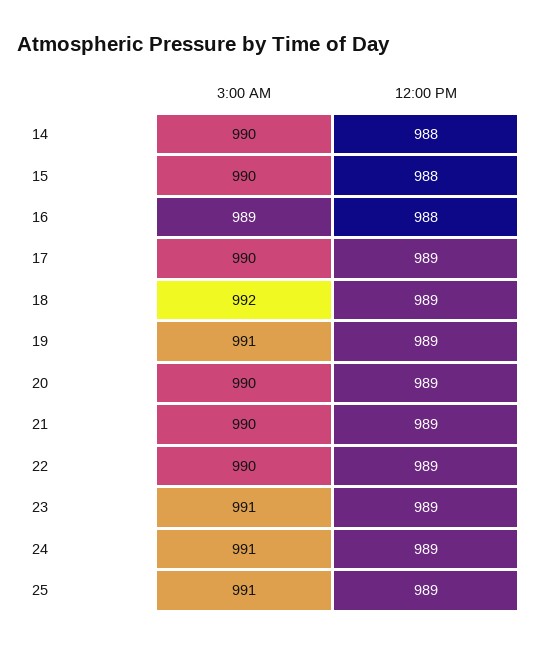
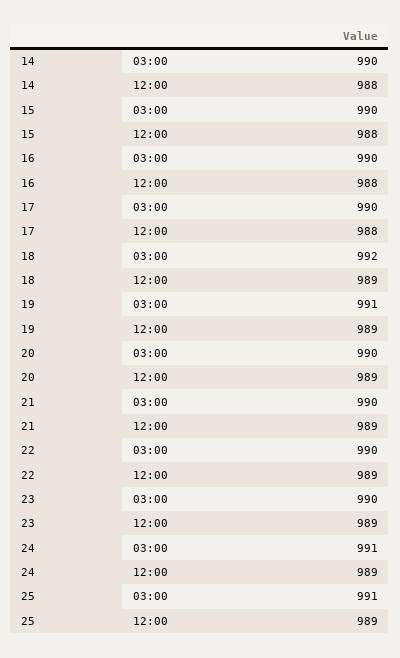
3:00 AM, 16: 989 -> 990
12:00 PM, 17: 989 -> 988
3:00 AM, 23: 991 -> 990

